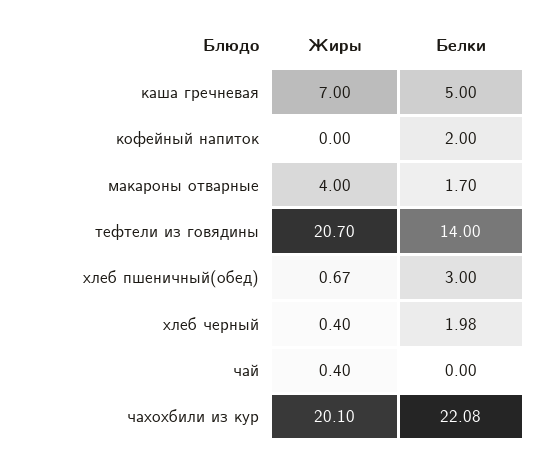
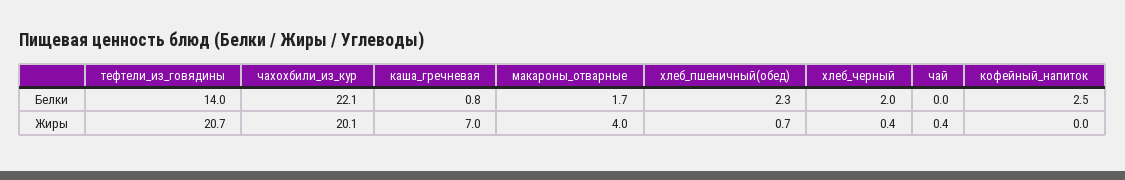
Белки, каша гречневая: 5 -> 0.8
Белки, кофейный напиток: 2 -> 2.5
Белки, хлеб пшеничный(обед): 3 -> 2.3

